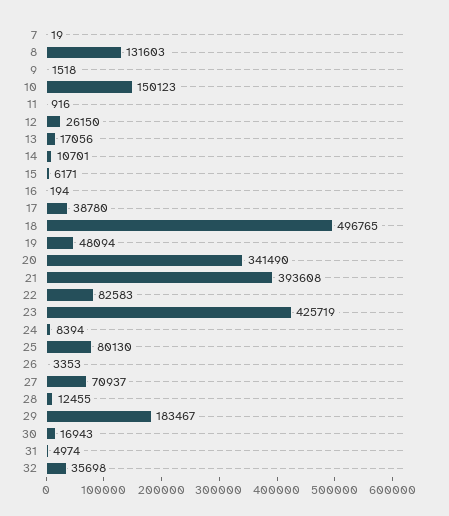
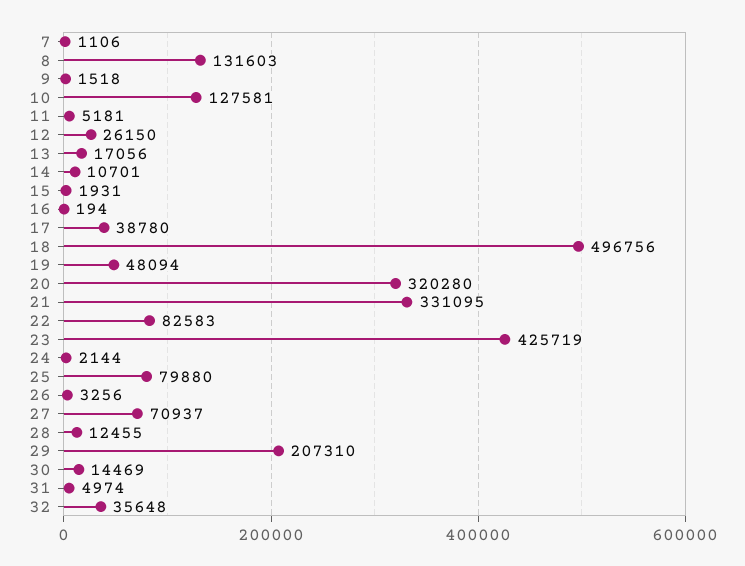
7: 19 -> 1106
10: 150123 -> 127581
11: 916 -> 5181
15: 6171 -> 1931
18: 496765 -> 496756
20: 341490 -> 320280
21: 393608 -> 331095
24: 8394 -> 2144
25: 80130 -> 79880
26: 3353 -> 3256
29: 183467 -> 207310
30: 16943 -> 14469
32: 35698 -> 35648

